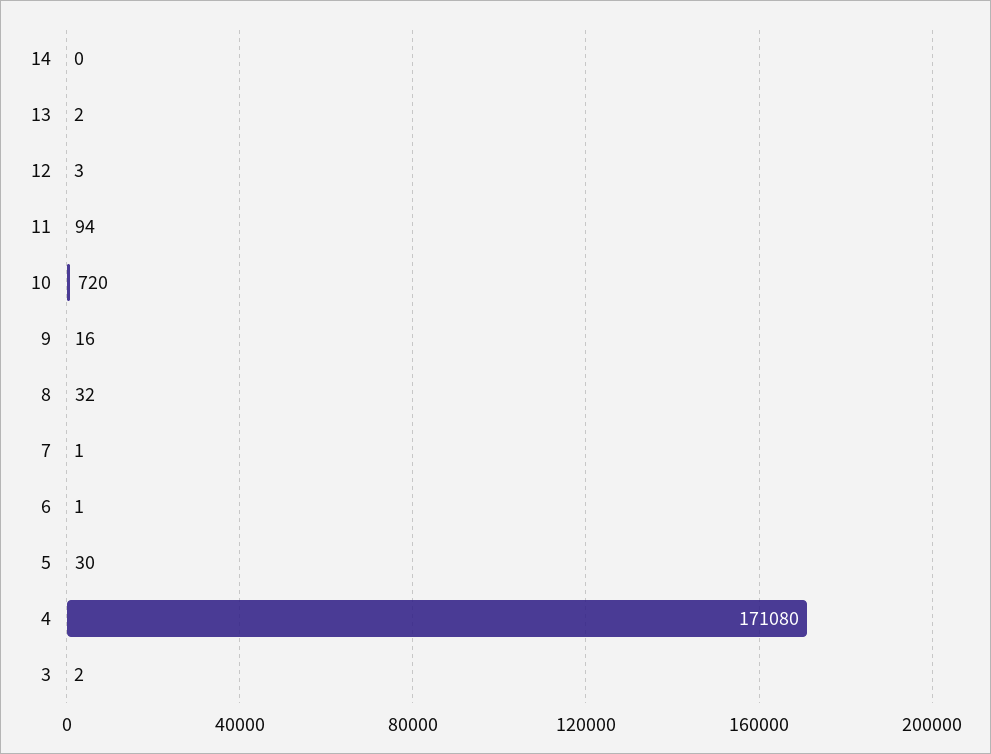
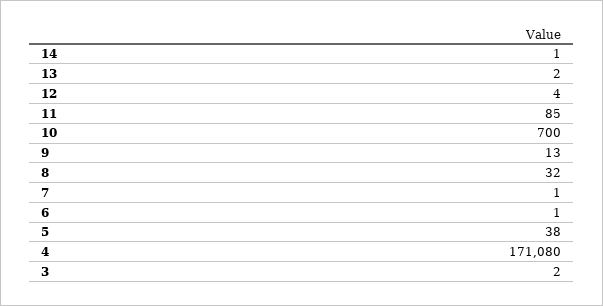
14: 0 -> 1
12: 3 -> 4
11: 94 -> 85
10: 720 -> 700
9: 16 -> 13
5: 30 -> 38

